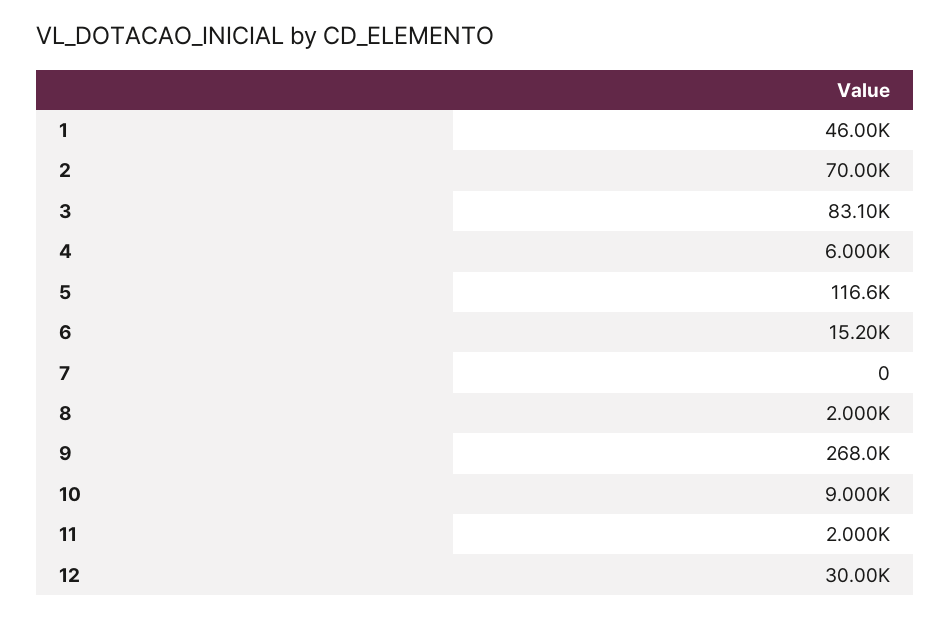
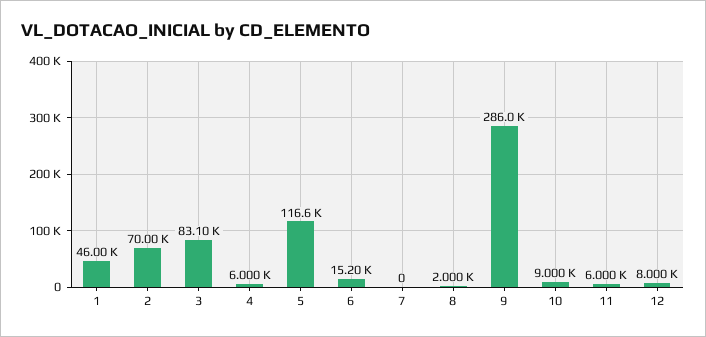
9: 268000 -> 286000
11: 2000 -> 6000
12: 30000 -> 8000

